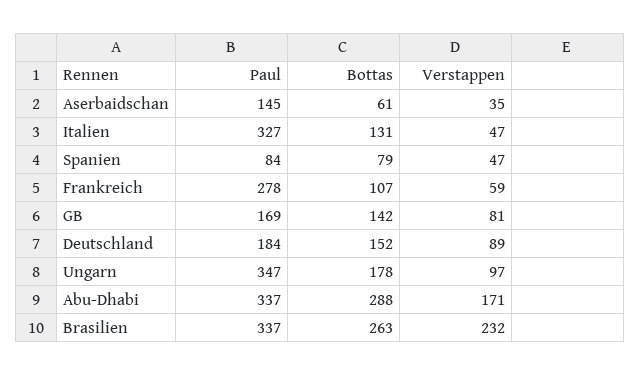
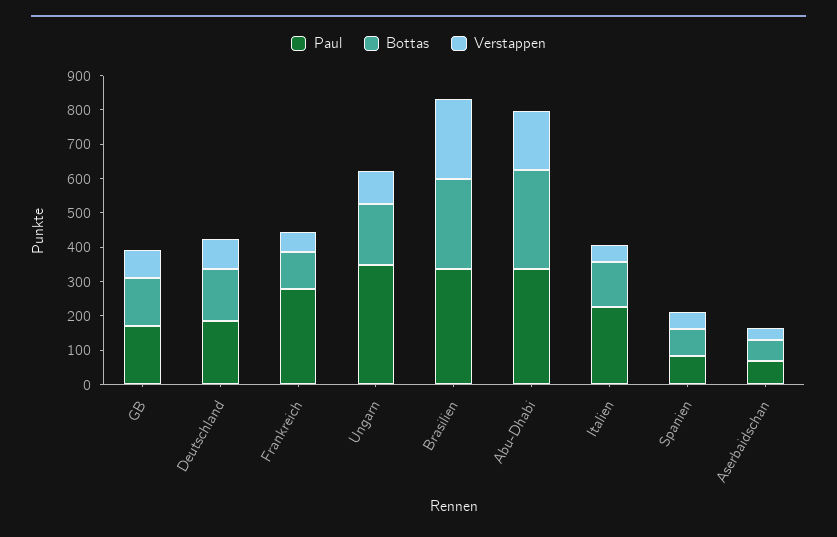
Paul, Aserbaidschan: 145 -> 75
Paul, Italien: 327 -> 225

